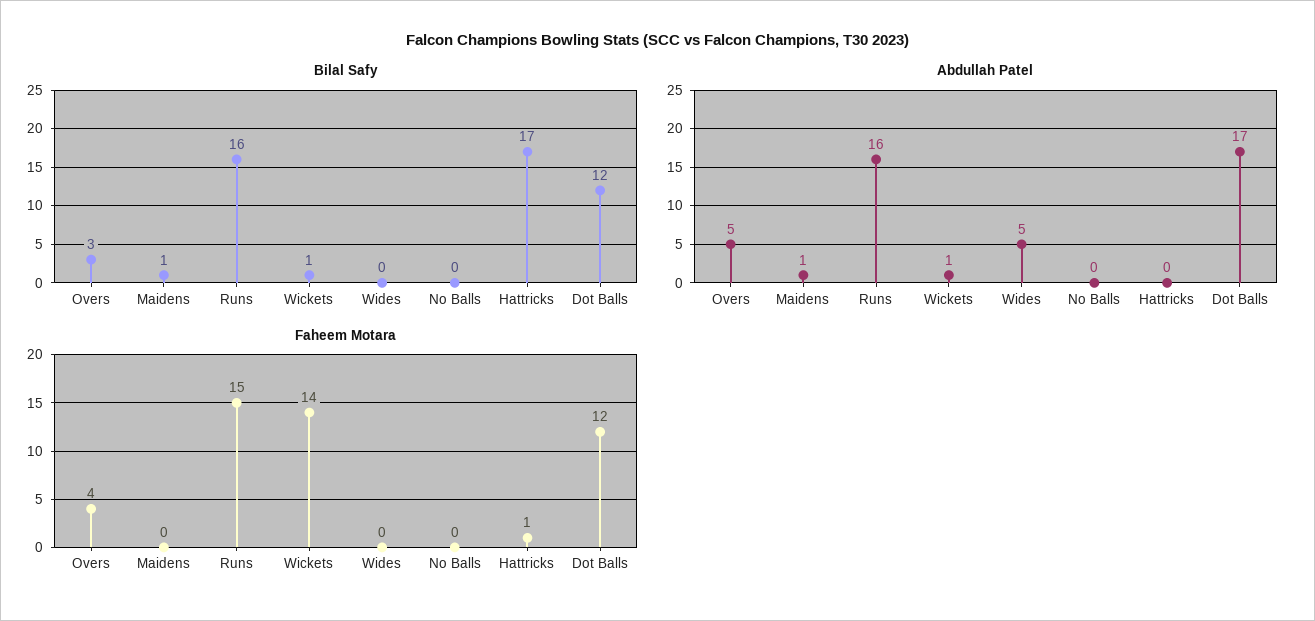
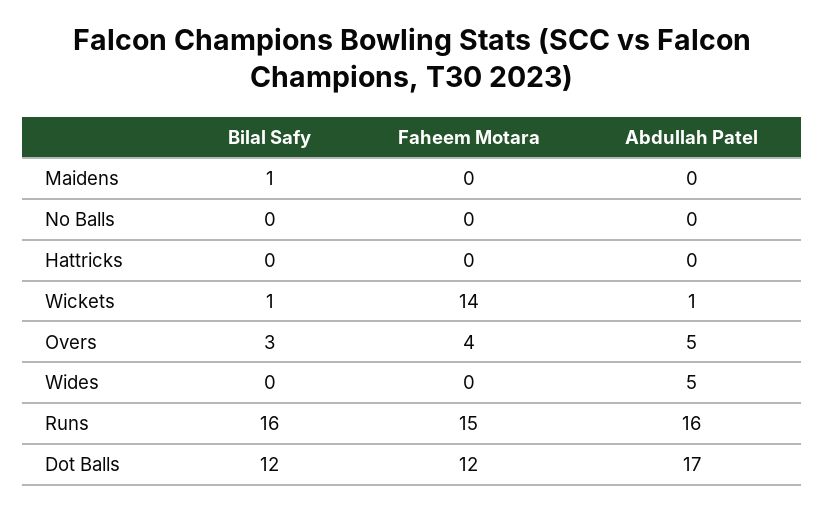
Bilal Safy, Hattricks: 17 -> 0
Abdullah Patel, Maidens: 1 -> 0
Faheem Motara, Hattricks: 1 -> 0

